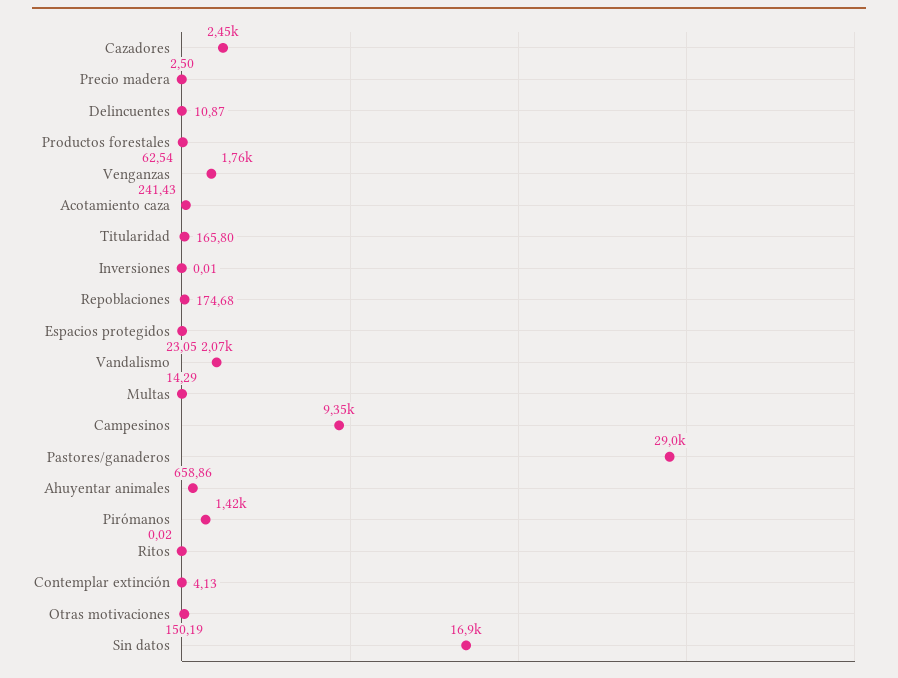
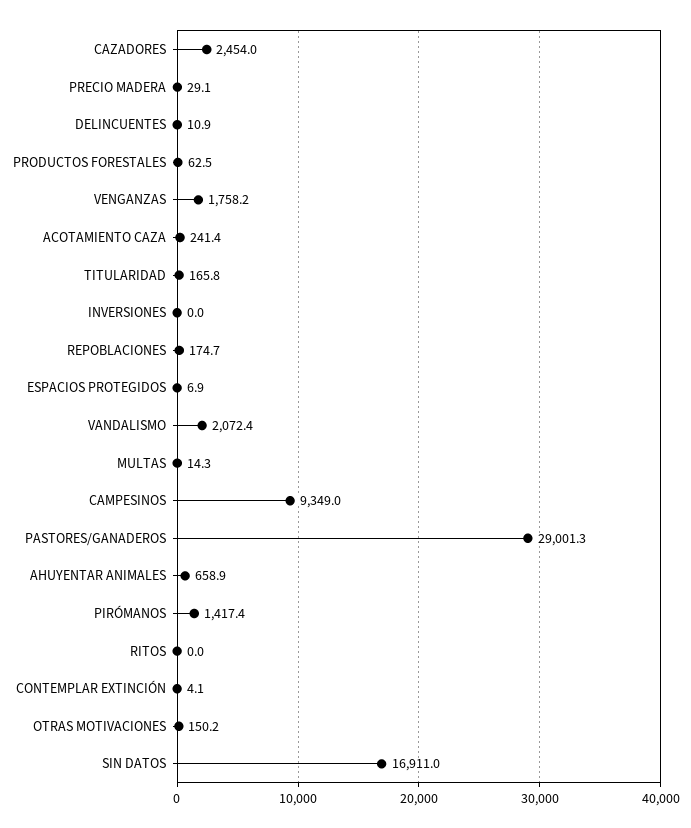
Precio madera: 2.5 -> 29.1
Espacios protegidos: 23.05 -> 6.9

